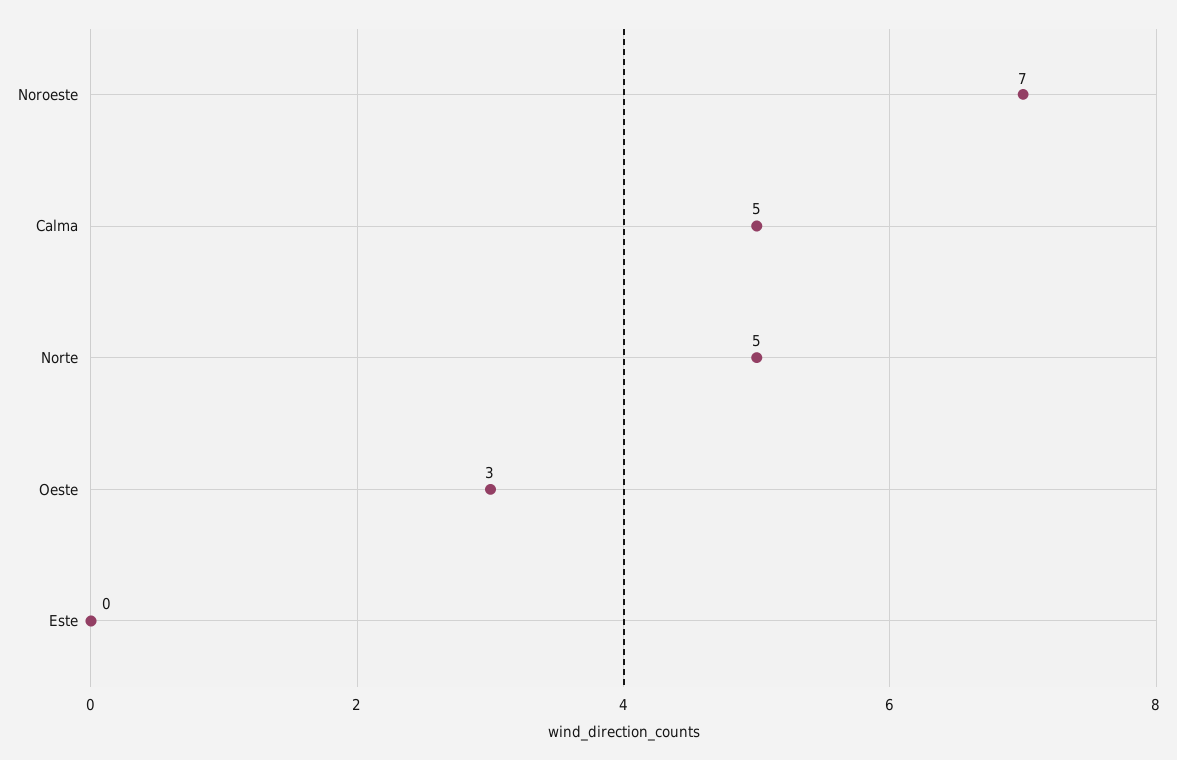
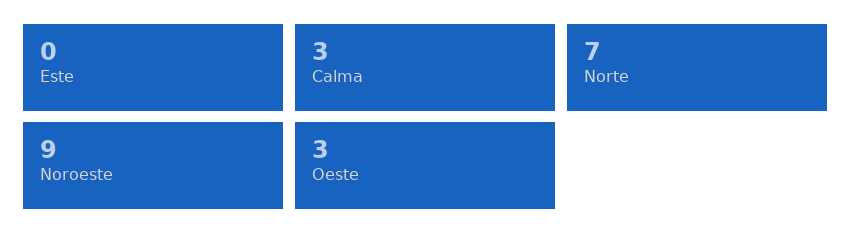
Noroeste: 7 -> 9
Calma: 5 -> 3
Norte: 5 -> 7

